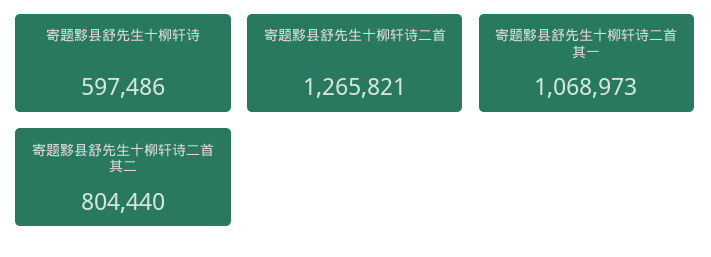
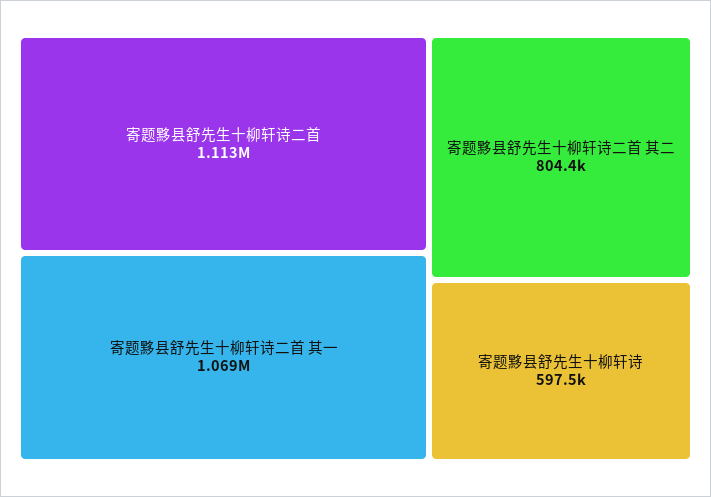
寄题黟县舒先生十柳轩诗二首: 1265821 -> 1113000

